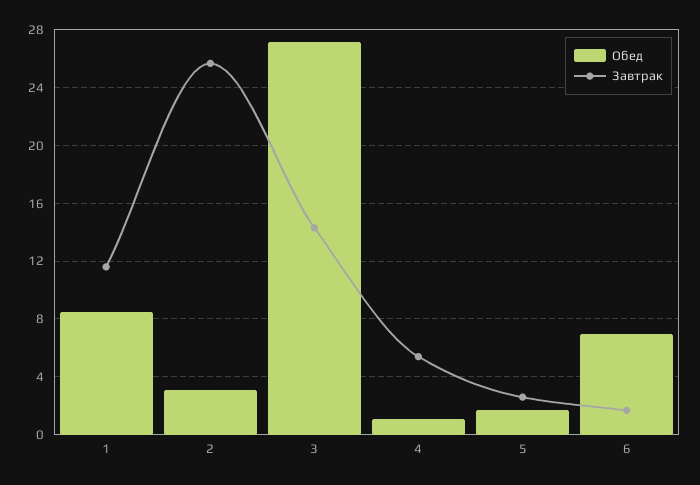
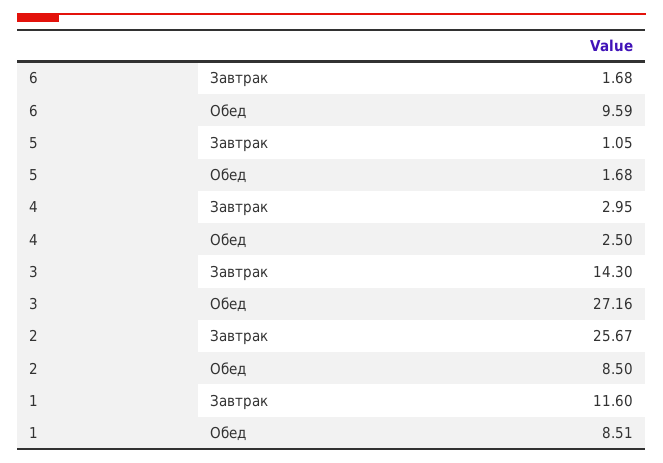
Обед, 2: 3 -> 8.5
Обед, 4: 1 -> 2.5
Завтрак, 4: 5.5 -> 2.95
Завтрак, 5: 2.5 -> 1.05
Обед, 6: 7 -> 9.59

